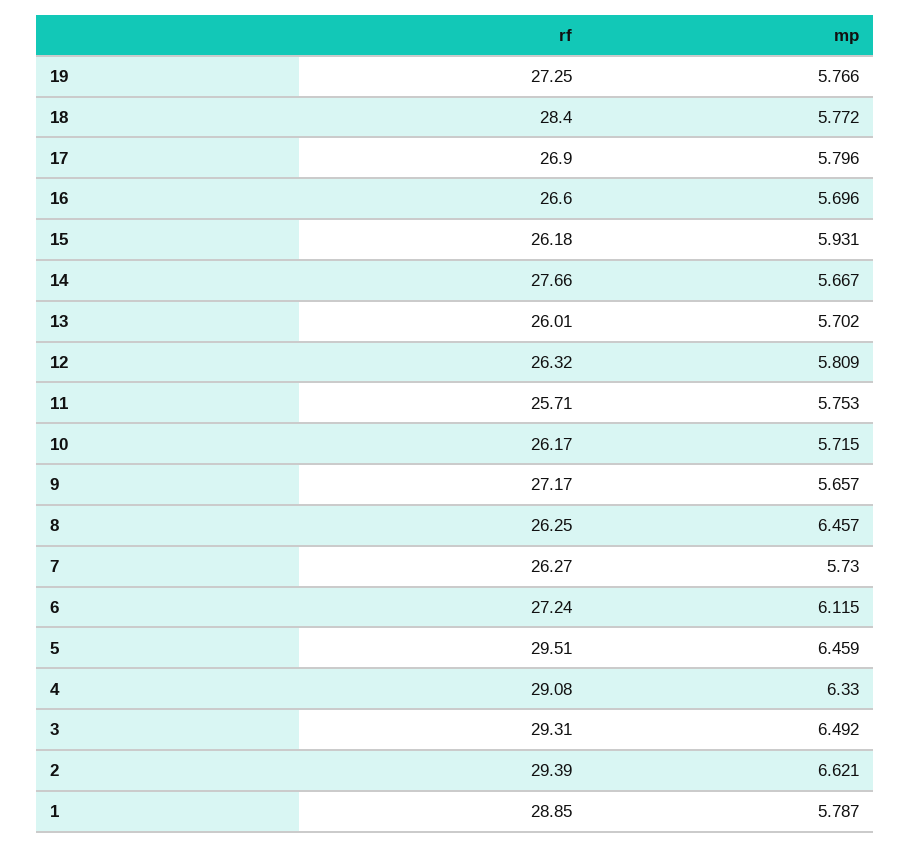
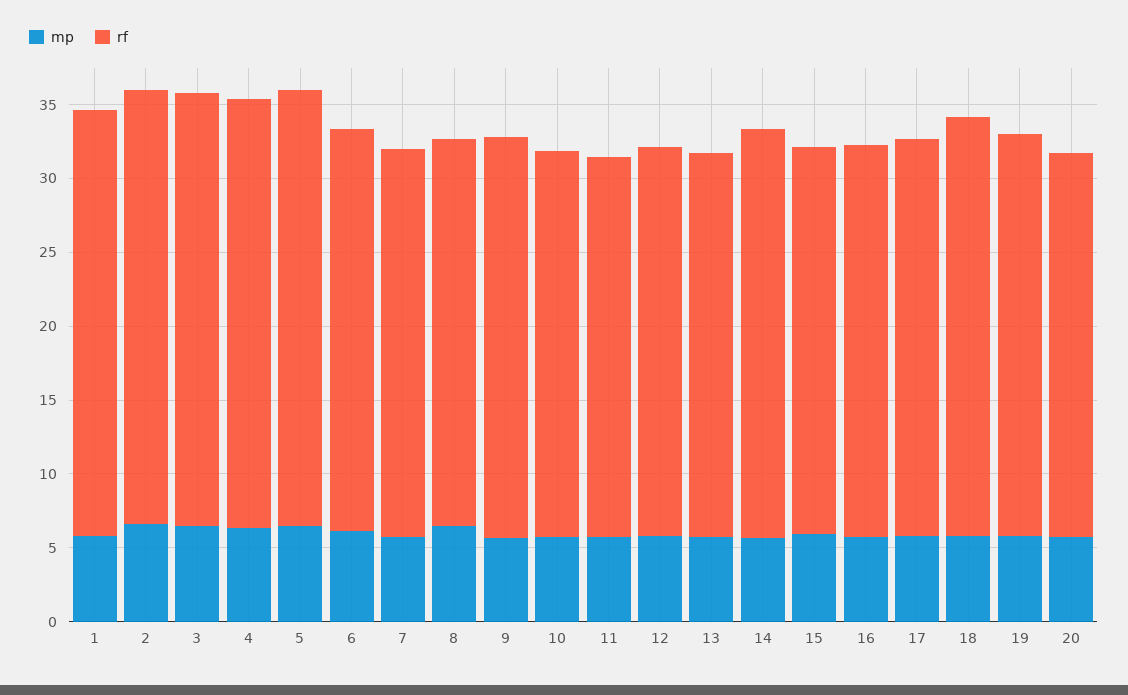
mp, 20: none -> 6
rf, 20: none -> 26

